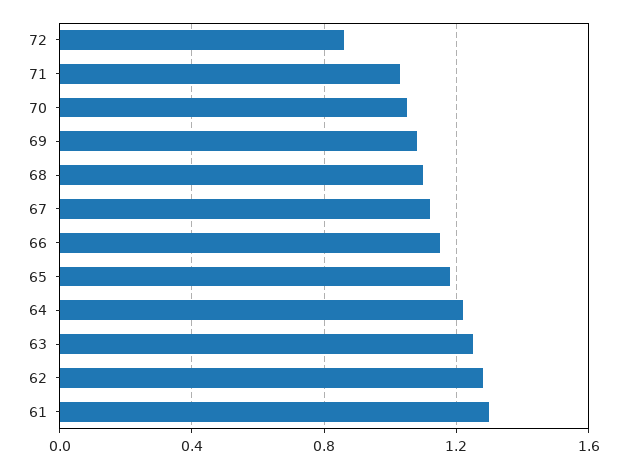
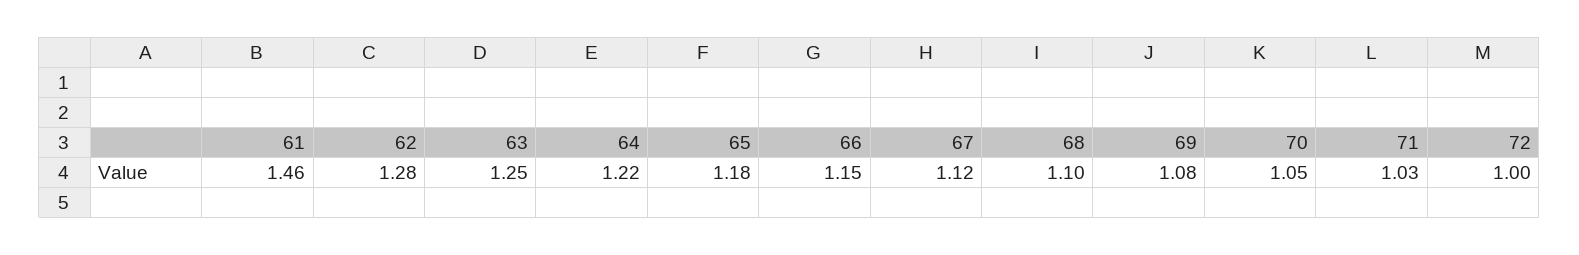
72: 0.85 -> 1
61: 1.3 -> 1.46

